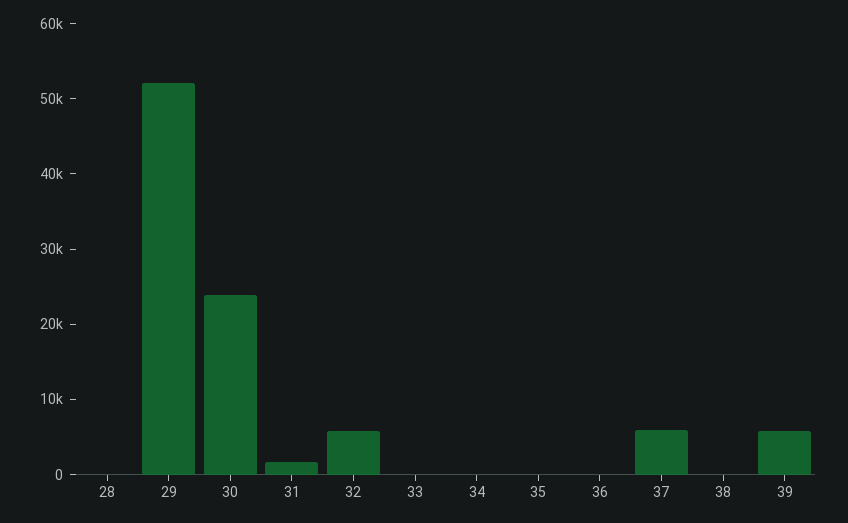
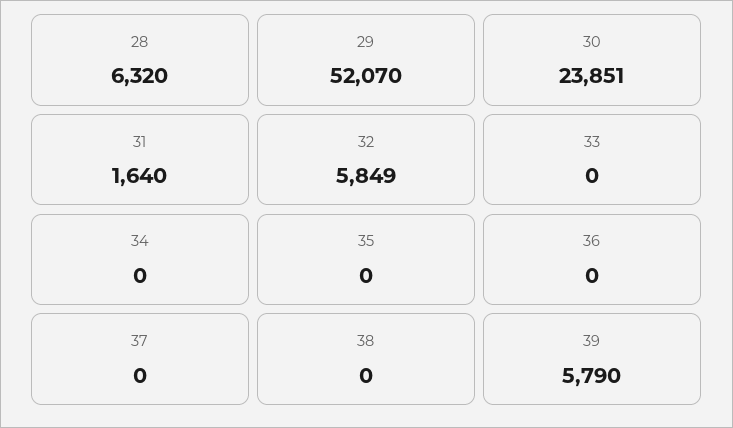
28: 0 -> 6320
37: 6000 -> 0

